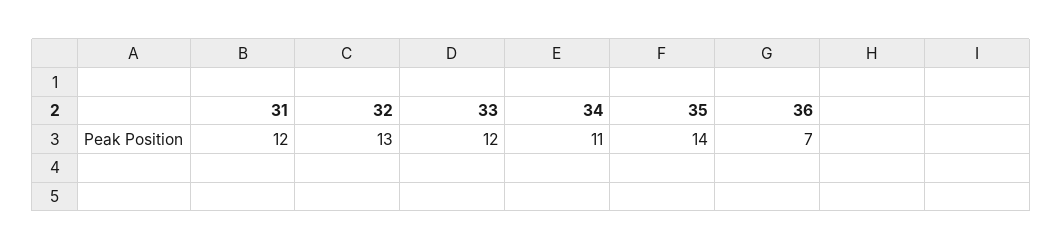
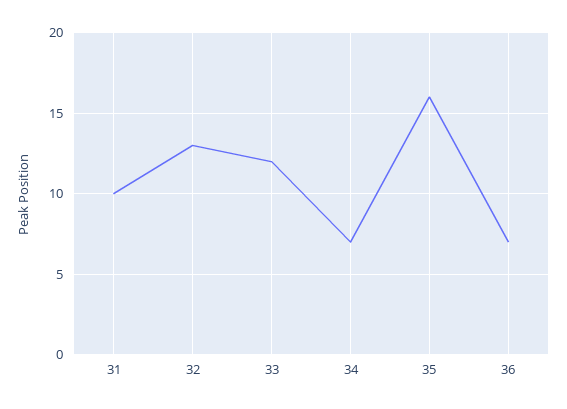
31: 12 -> 10
34: 11 -> 7
35: 14 -> 16

